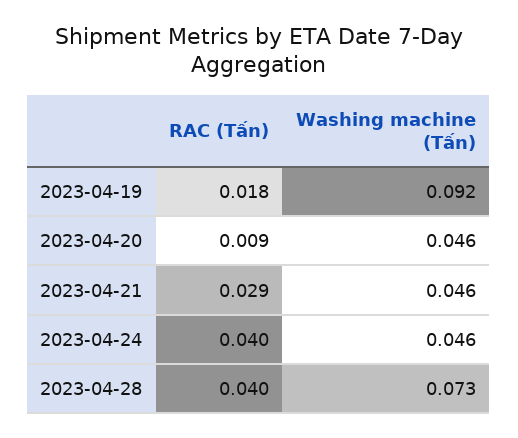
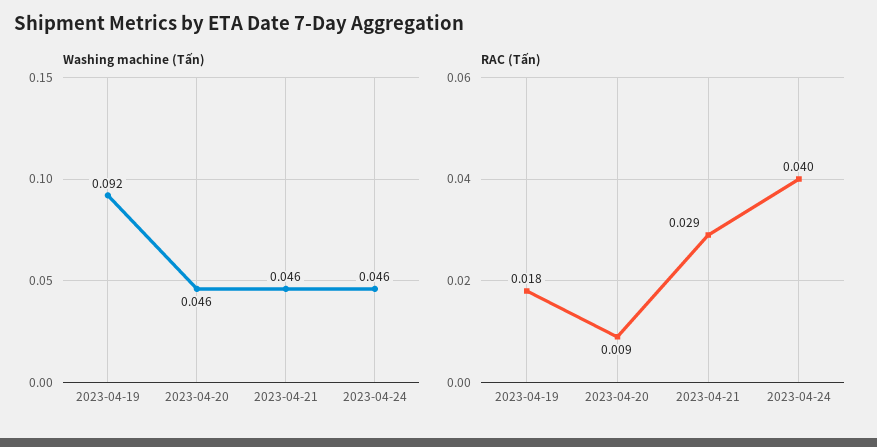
RAC (Tấn), 2023-04-28: 0.04 -> none
Washing machine (Tấn), 2023-04-28: 0.073 -> none

